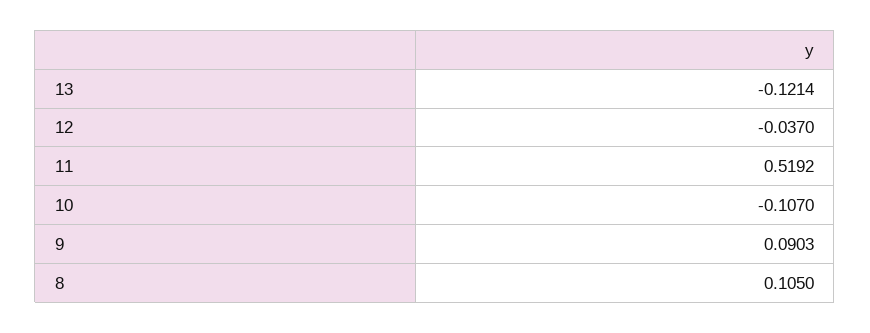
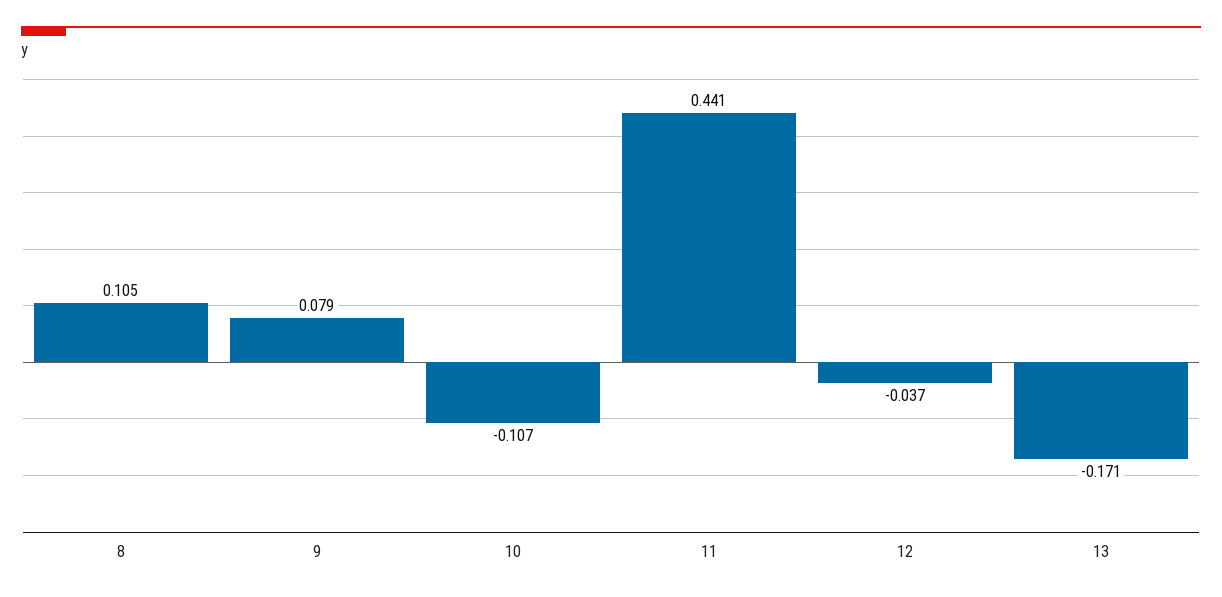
13: -0.1214 -> -0.171
11: 0.5192 -> 0.441
9: 0.0903 -> 0.079

